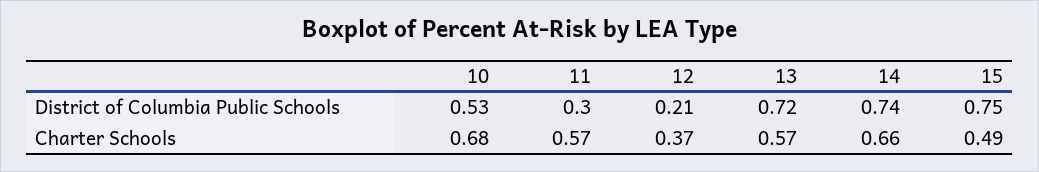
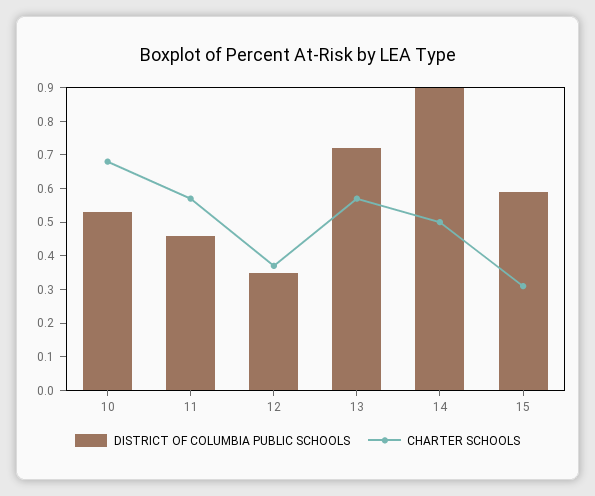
District of Columbia Public Schools, 11: 0.3 -> 0.45
District of Columbia Public Schools, 12: 0.21 -> 0.35
District of Columbia Public Schools, 14: 0.74 -> 0.9
District of Columbia Public Schools, 15: 0.75 -> 0.6
Charter Schools, 14: 0.66 -> 0.5
Charter Schools, 15: 0.49 -> 0.3

